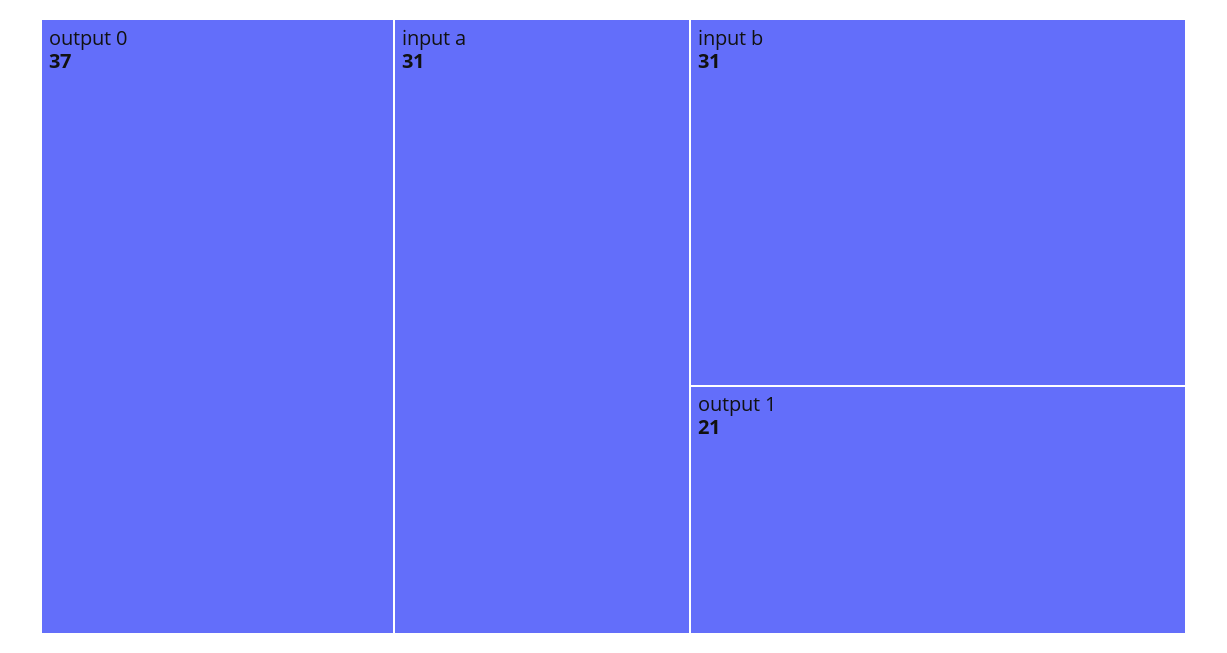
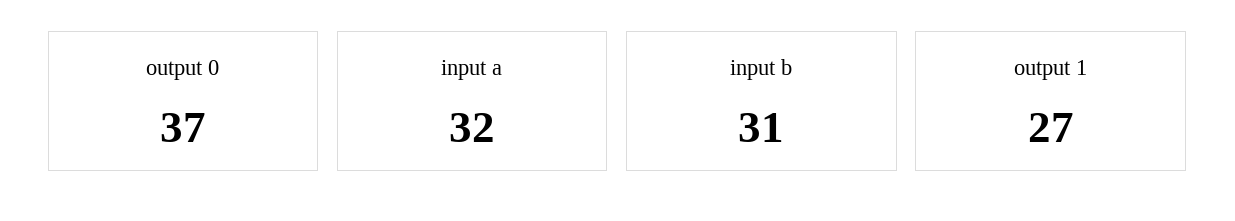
input a: 31 -> 32
output 1: 21 -> 27

